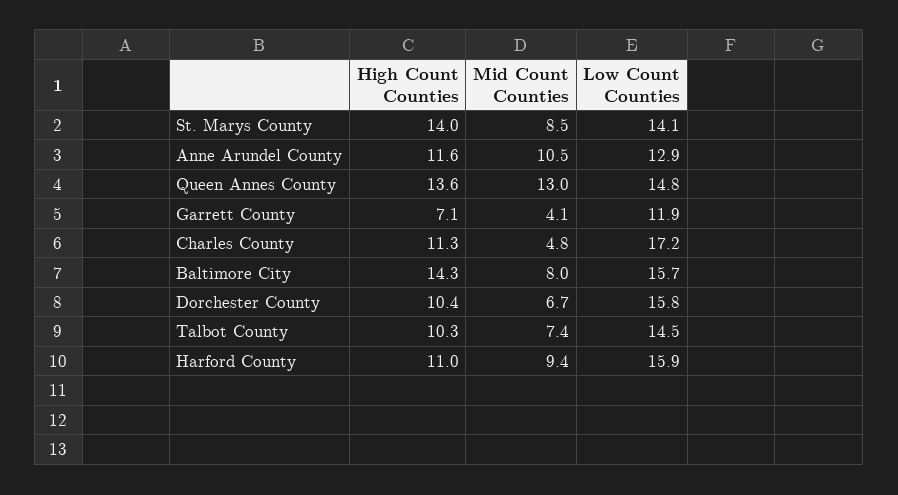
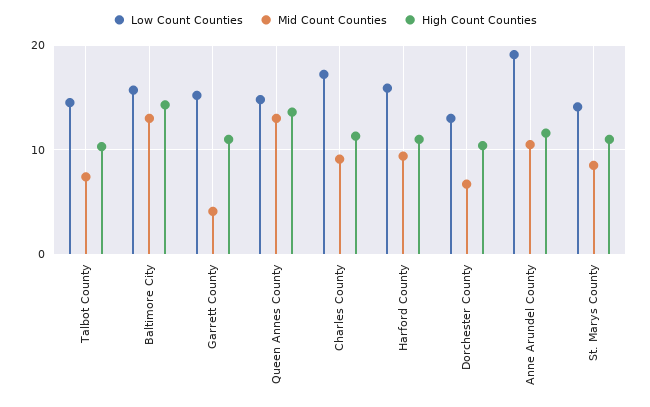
High Count Counties, St. Marys County: 14 -> 11
Low Count Counties, Anne Arundel County: 12.9 -> 19
High Count Counties, Garrett County: 7.1 -> 11
Low Count Counties, Garrett County: 11.9 -> 15
Mid Count Counties, Charles County: 4.8 -> 9
Mid Count Counties, Baltimore City: 8 -> 13
Low Count Counties, Dorchester County: 15.8 -> 13

